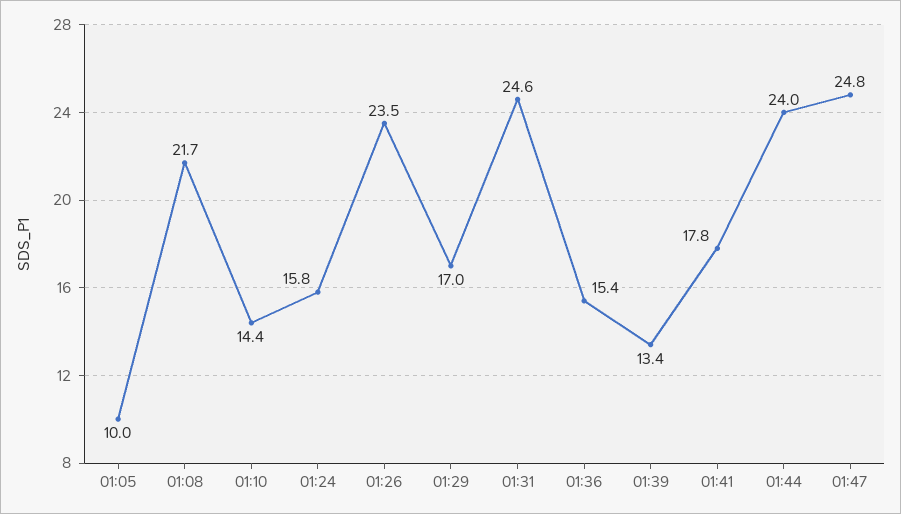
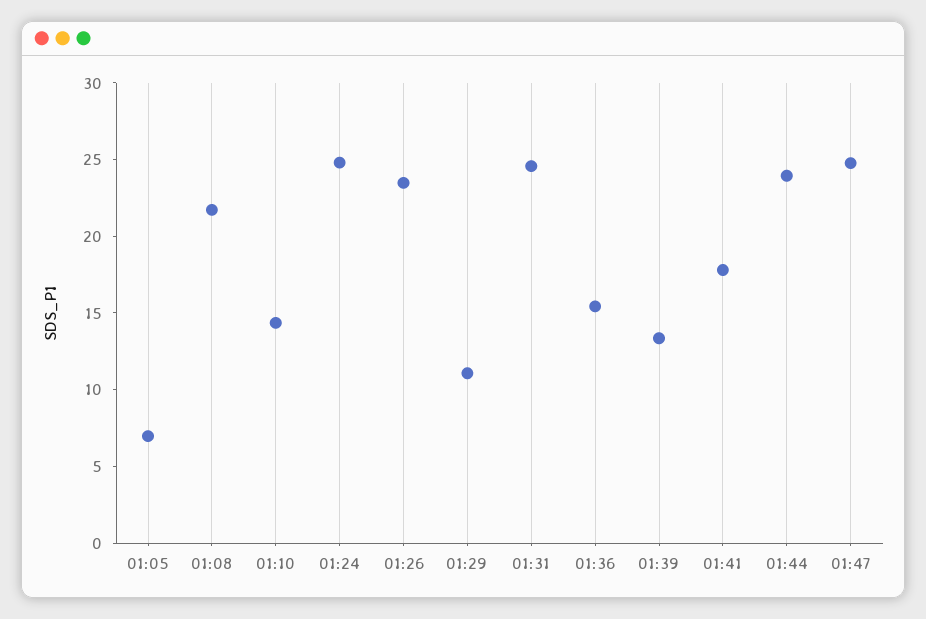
01:05: 10 -> 7
01:24: 15.8 -> 25
01:29: 17 -> 11

